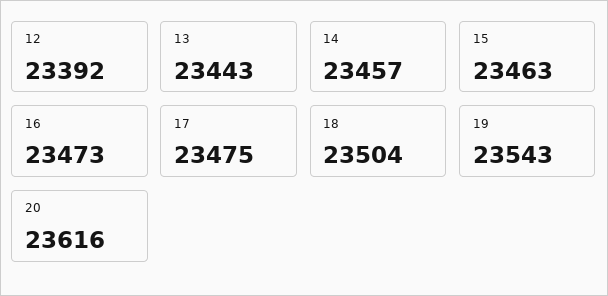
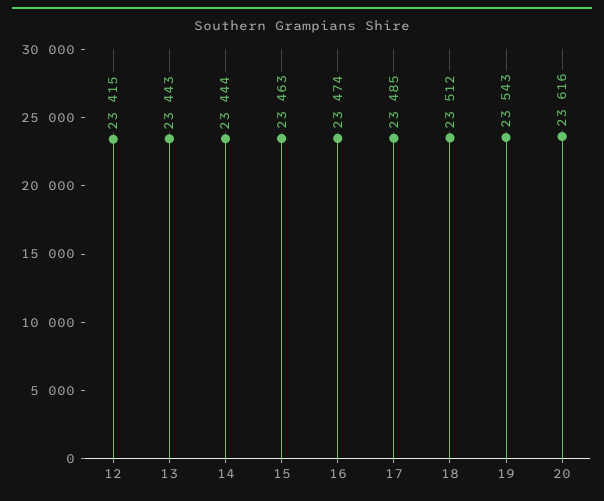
12: 23392 -> 23415
14: 23457 -> 23444
16: 23473 -> 23474
17: 23475 -> 23485
18: 23504 -> 23512

